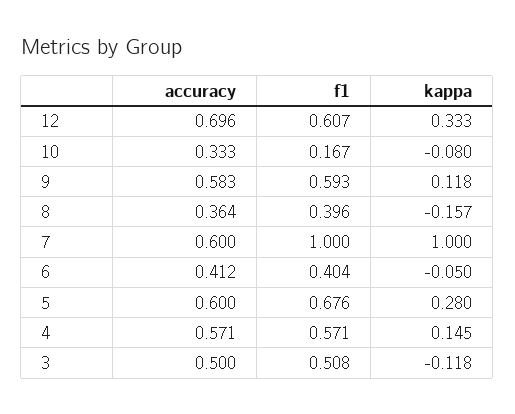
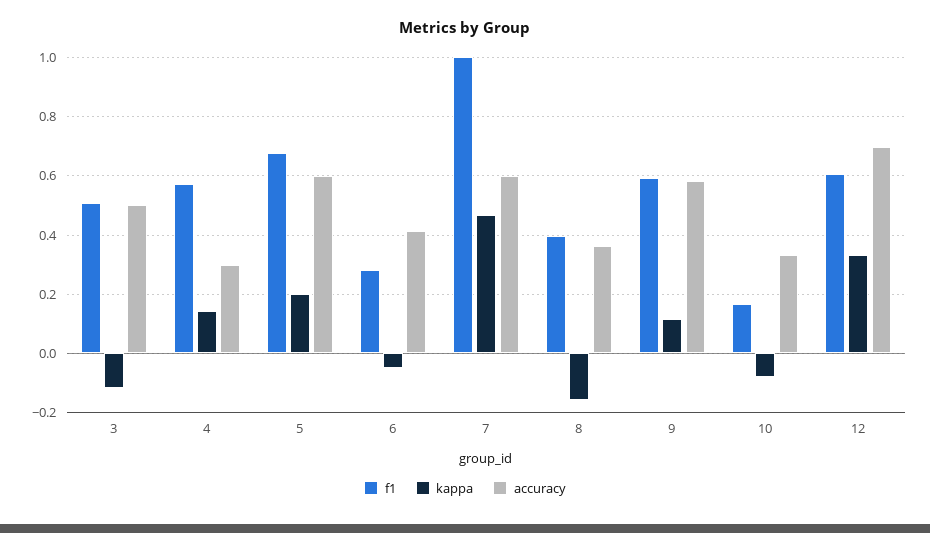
kappa, 7: 1 -> 0.475
f1, 6: 0.404 -> 0.275
kappa, 5: 0.28 -> 0.2
accuracy, 4: 0.571 -> 0.3

